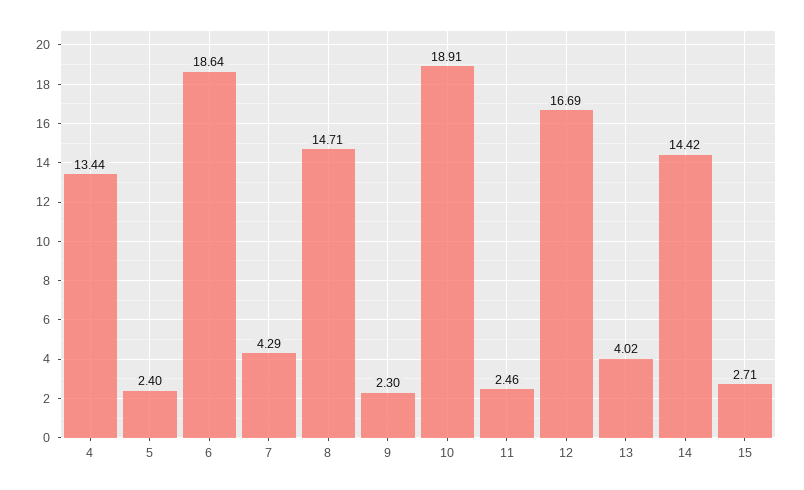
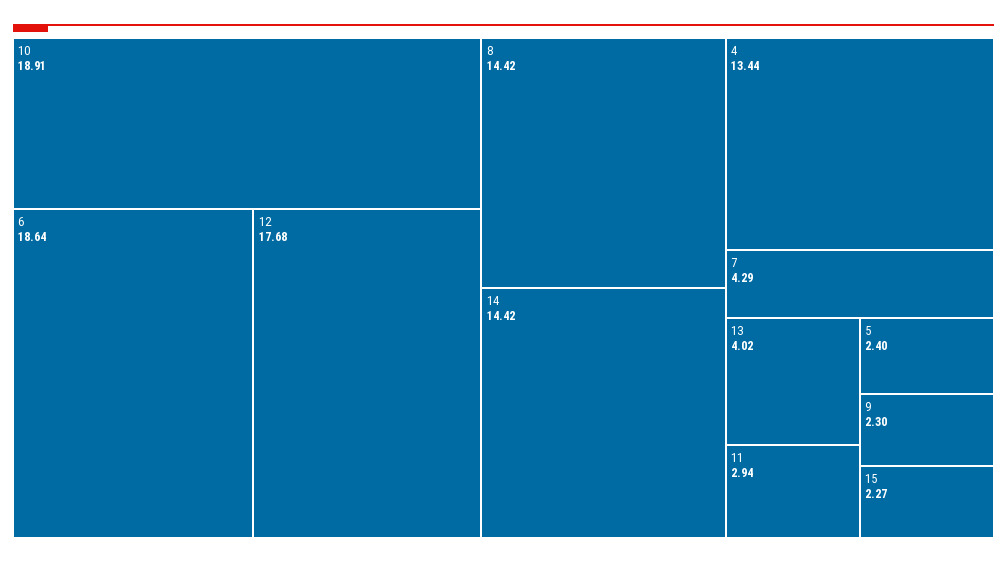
8: 14.71 -> 14.42
11: 2.46 -> 2.94
12: 16.69 -> 17.68
15: 2.71 -> 2.27

